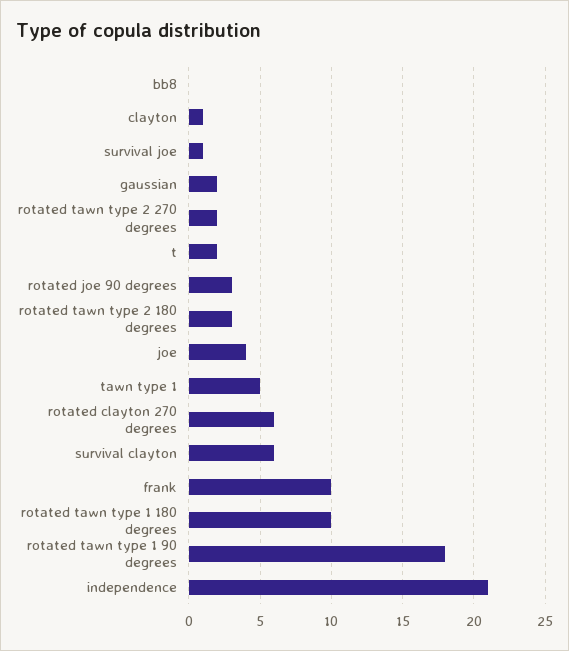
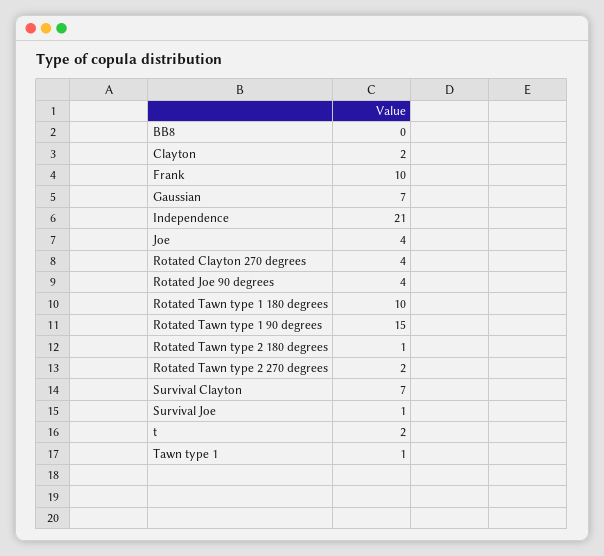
clayton: 1 -> 2
gaussian: 2 -> 7
rotated joe 90 degrees: 3 -> 4
rotated tawn type 2 180 degrees: 3 -> 1
tawn type 1: 5 -> 1
rotated clayton 270 degrees: 6 -> 4
survival clayton: 6 -> 7
rotated tawn type 1 90 degrees: 18 -> 15

